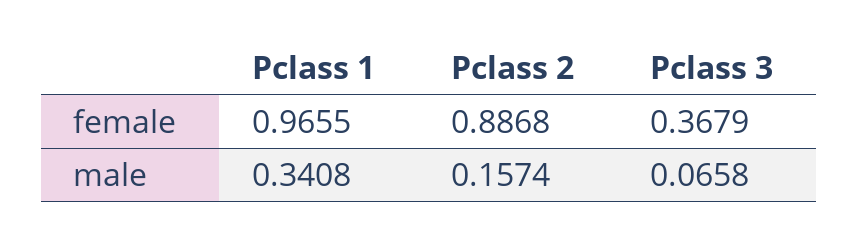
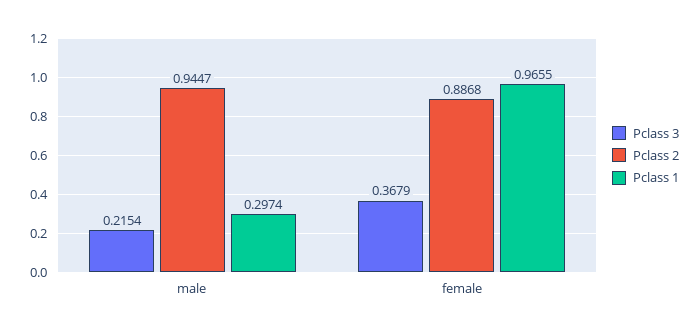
Pclass 1, male: 0.3408 -> 0.2974
Pclass 2, male: 0.1574 -> 0.9447
Pclass 3, male: 0.0658 -> 0.2154

